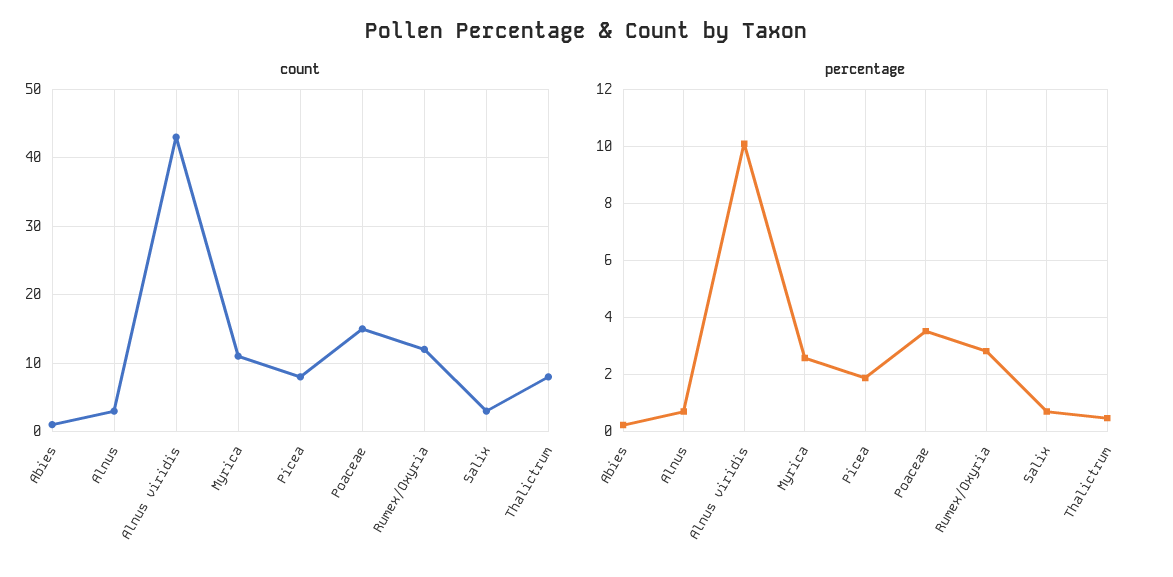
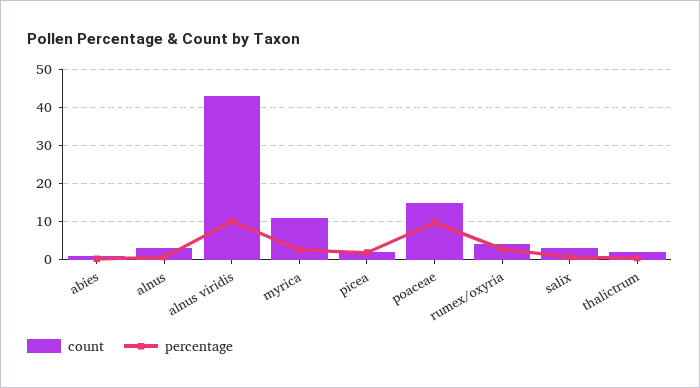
count, Picea: 8 -> 2
count, Rumex/Oxyria: 12 -> 4
count, Thalictrum: 8 -> 2
percentage, Poaceae: 3.5 -> 10

